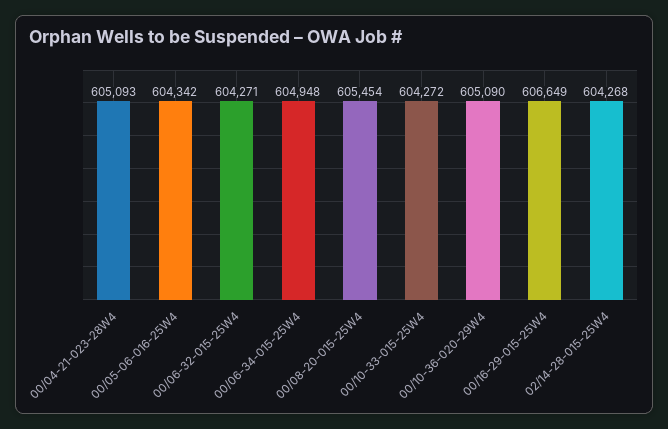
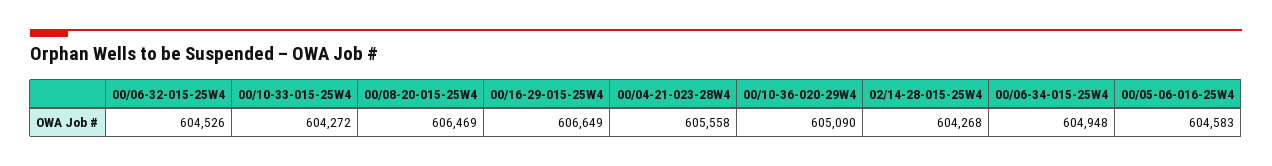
00/04-21-023-28W4: 605093 -> 605558
00/05-06-016-25W4: 604342 -> 604583
00/06-32-015-25W4: 604271 -> 604526
00/08-20-015-25W4: 605454 -> 606469

